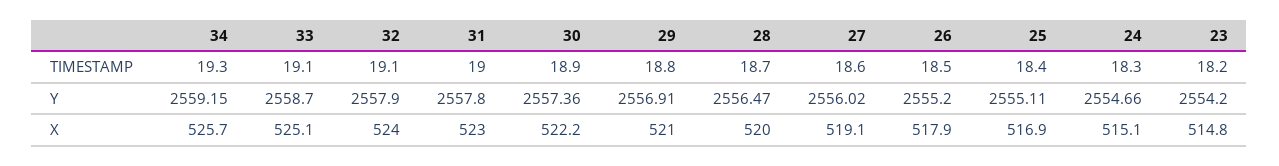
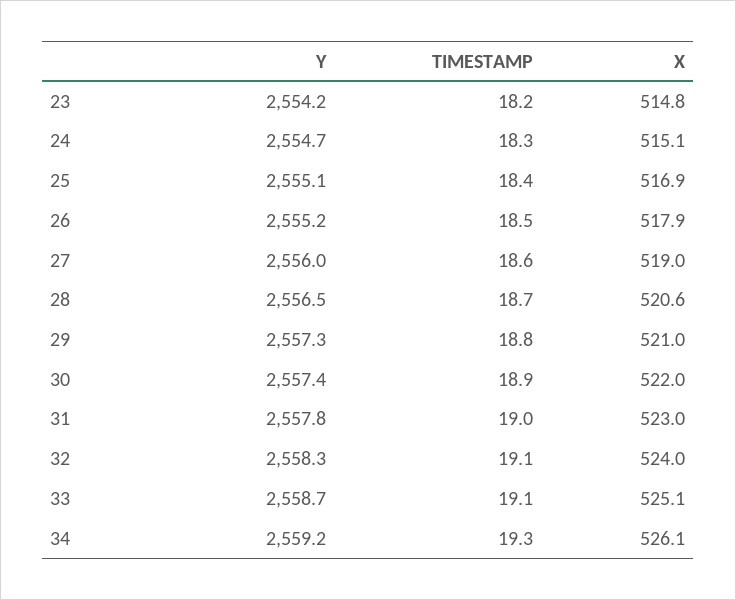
32, Y: 2557.9 -> 2558.3
29, Y: 2556.91 -> 2557.3
34, X: 525.7 -> 526.1
30, X: 522.2 -> 522
28, X: 520 -> 520.6
27, X: 519.1 -> 519

